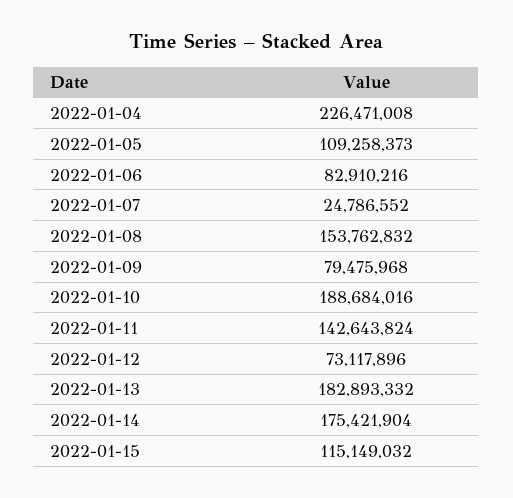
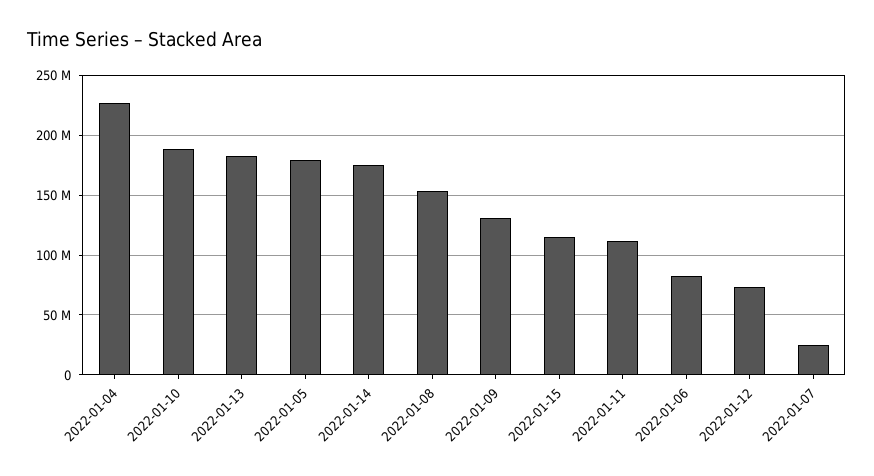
2022-01-05: 109258373 -> 180000000
2022-01-09: 79475968 -> 130000000
2022-01-11: 142643824 -> 110000000

